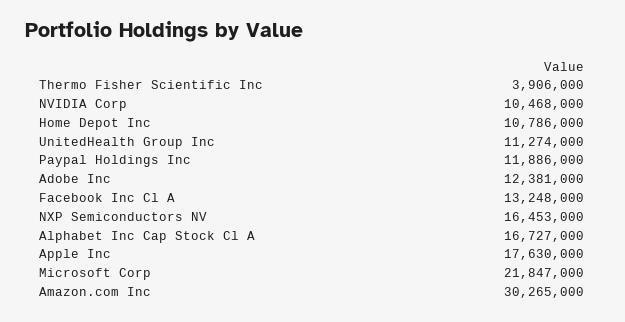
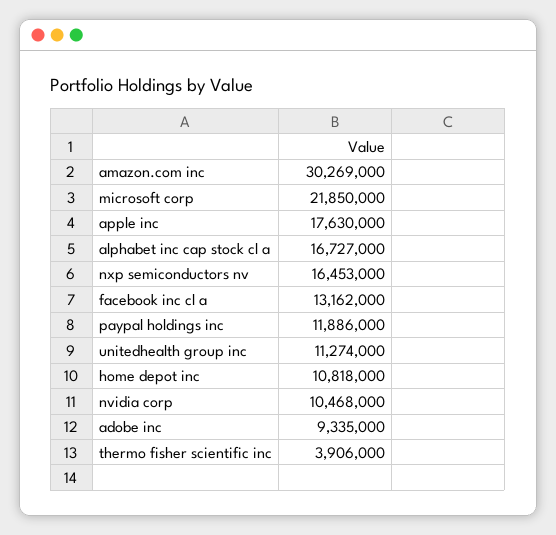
Home Depot Inc: 10786000 -> 10818000
Adobe Inc: 12381000 -> 9335000
Facebook Inc Cl A: 13248000 -> 13162000
Microsoft Corp: 21847000 -> 21850000
Amazon.com Inc: 30265000 -> 30269000

